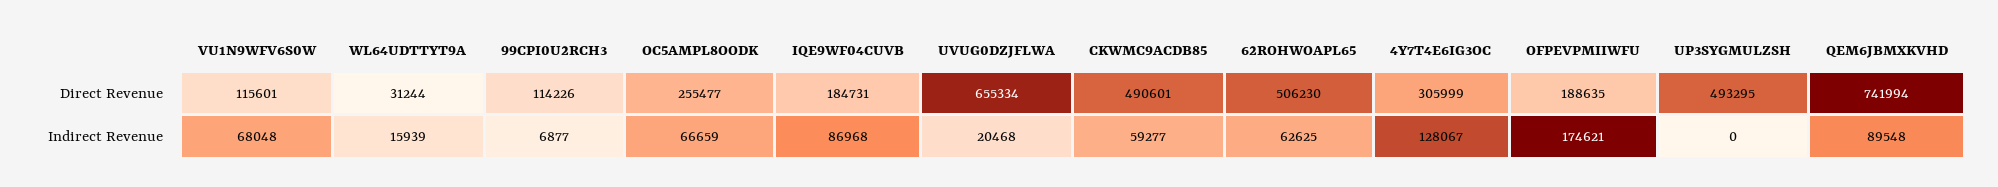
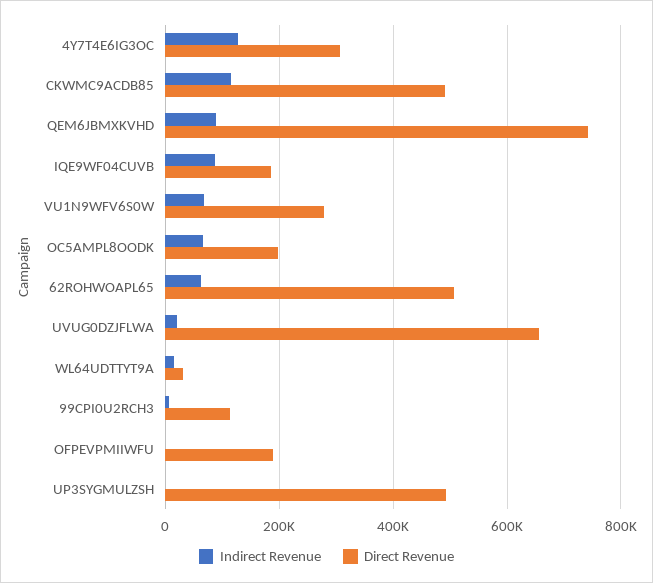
Direct Revenue, VU1N9WFV6S0W: 115601 -> 280000
Direct Revenue, OC5AMPL8OODK: 255477 -> 200000
Indirect Revenue, CKWMC9ACDB85: 59277 -> 120000
Indirect Revenue, OFPEVPMIIWFU: 174621 -> 0

